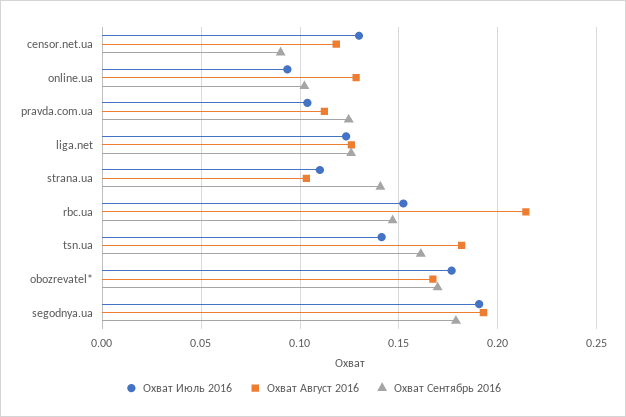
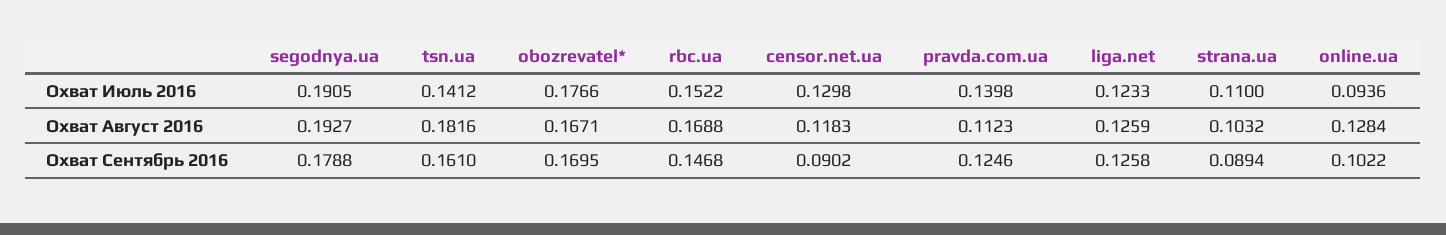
Охват Июль 2016, pravda.com.ua: 0.105 -> 0.1398
Охват Сентябрь 2016, strana.ua: 0.14 -> 0.0894
Охват Август 2016, rbc.ua: 0.215 -> 0.1688

